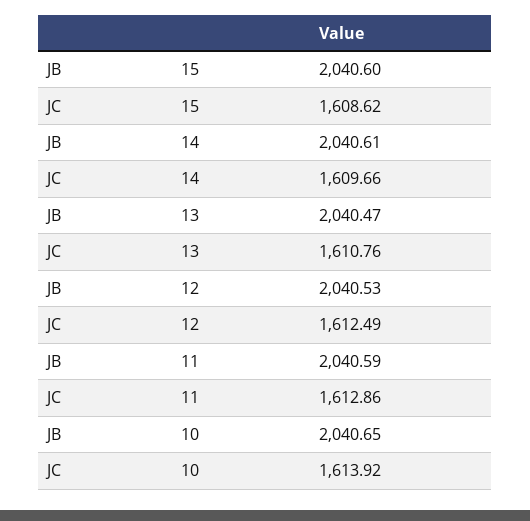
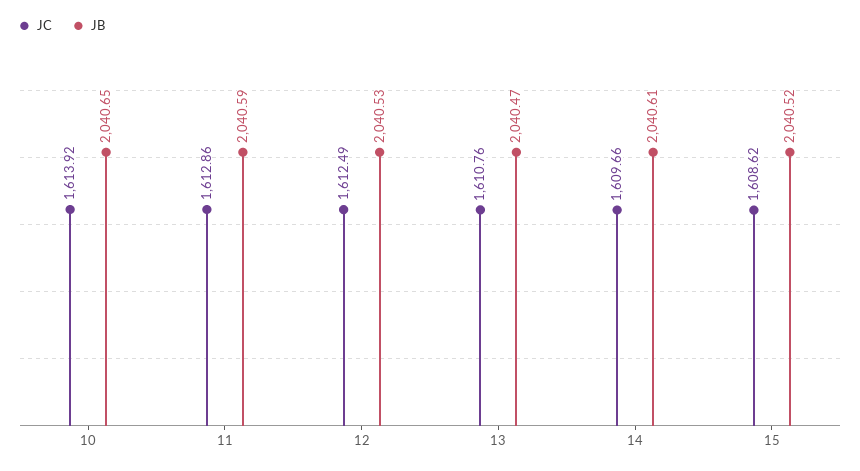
JB, 15: 2040.6 -> 2040.52

